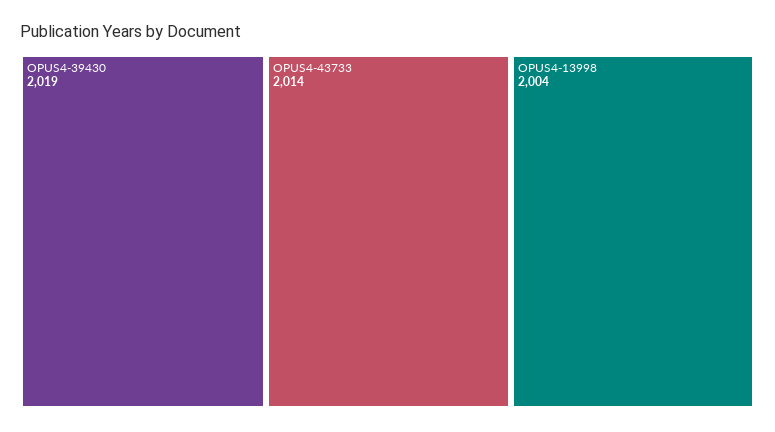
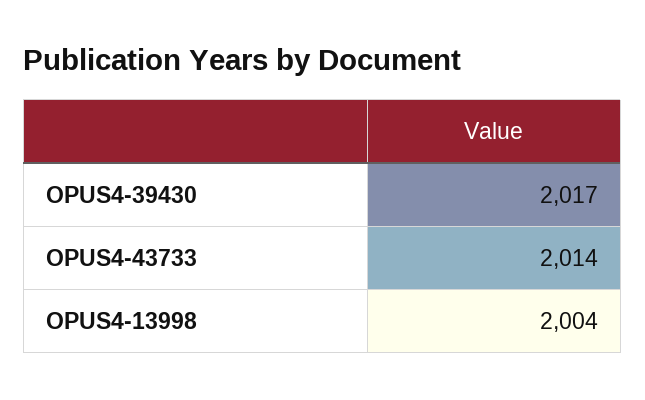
OPUS4-39430: 2019 -> 2017

